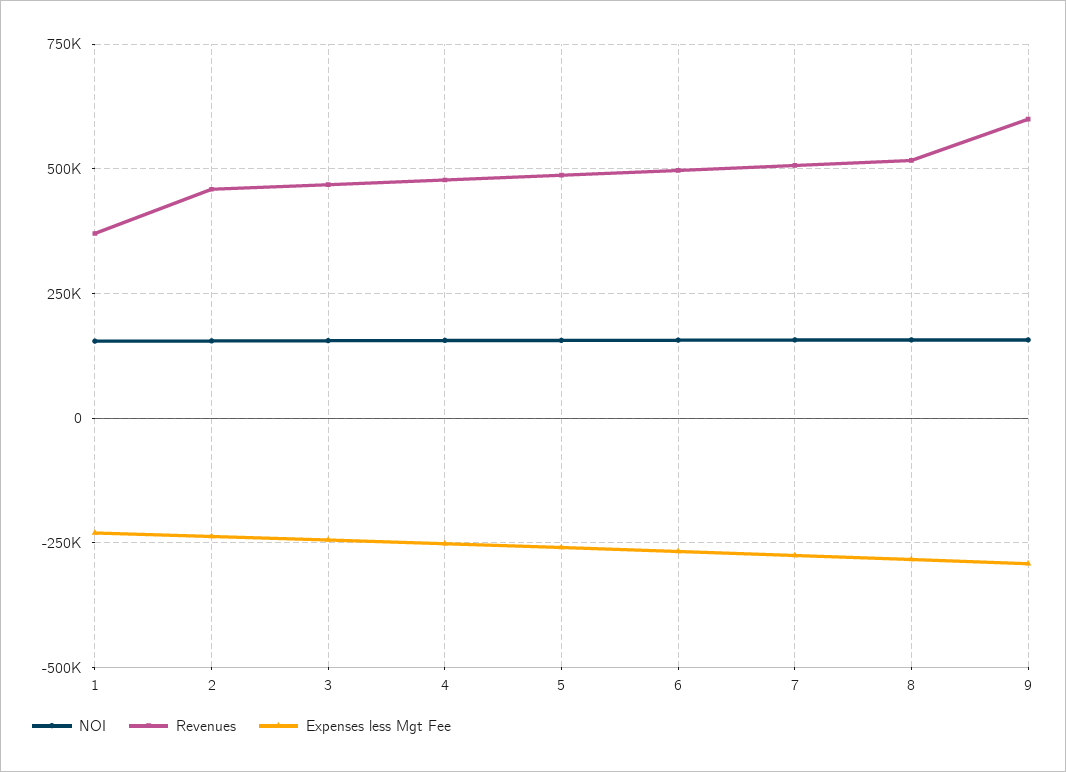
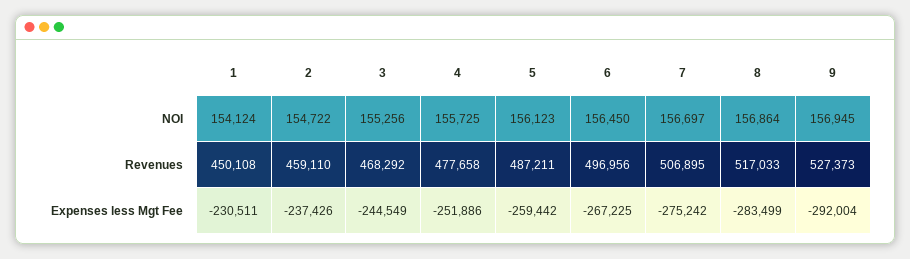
Revenues, 1: 375000 -> 450108
Revenues, 9: 600000 -> 527373

